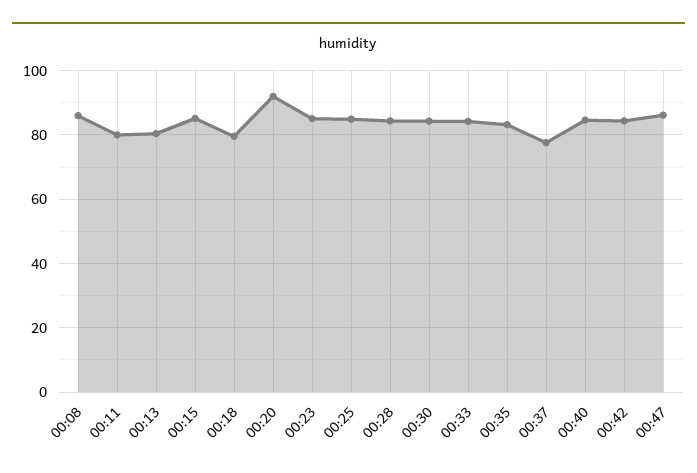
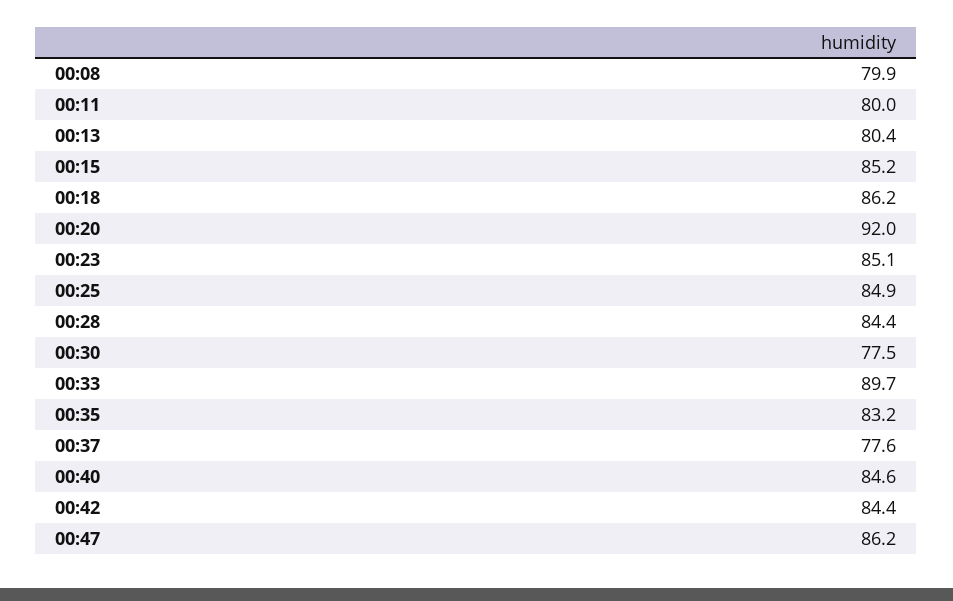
00:08: 86 -> 79.9
00:18: 80 -> 86.2
00:30: 84 -> 77.5
00:33: 84 -> 89.7

